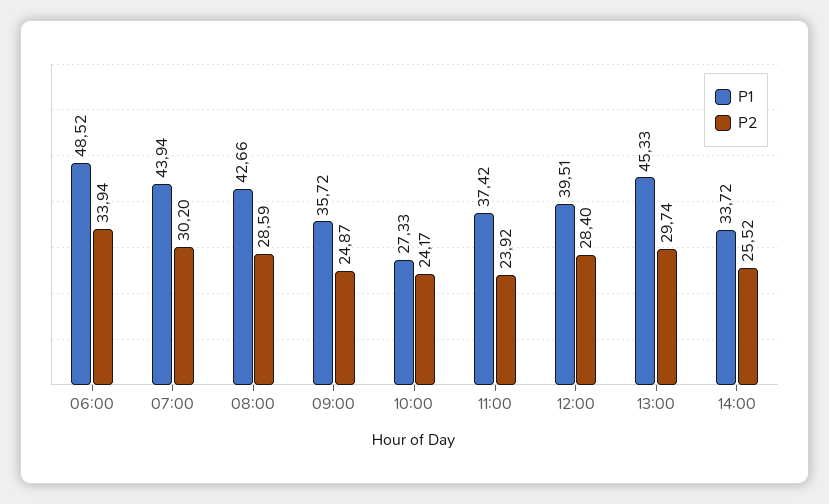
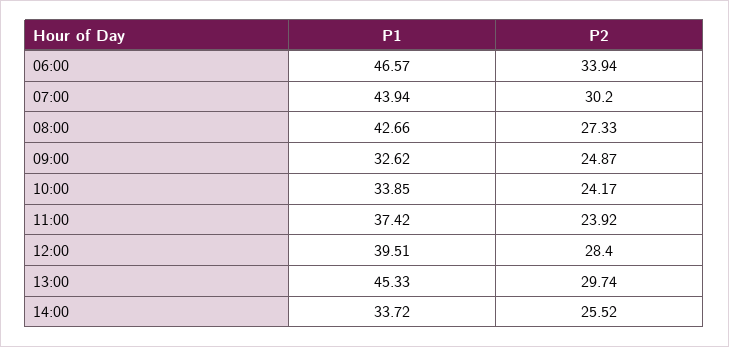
P1, 06:00: 48.52 -> 46.57
P2, 08:00: 28.59 -> 27.33
P1, 09:00: 35.72 -> 32.62
P1, 10:00: 27.33 -> 33.85

